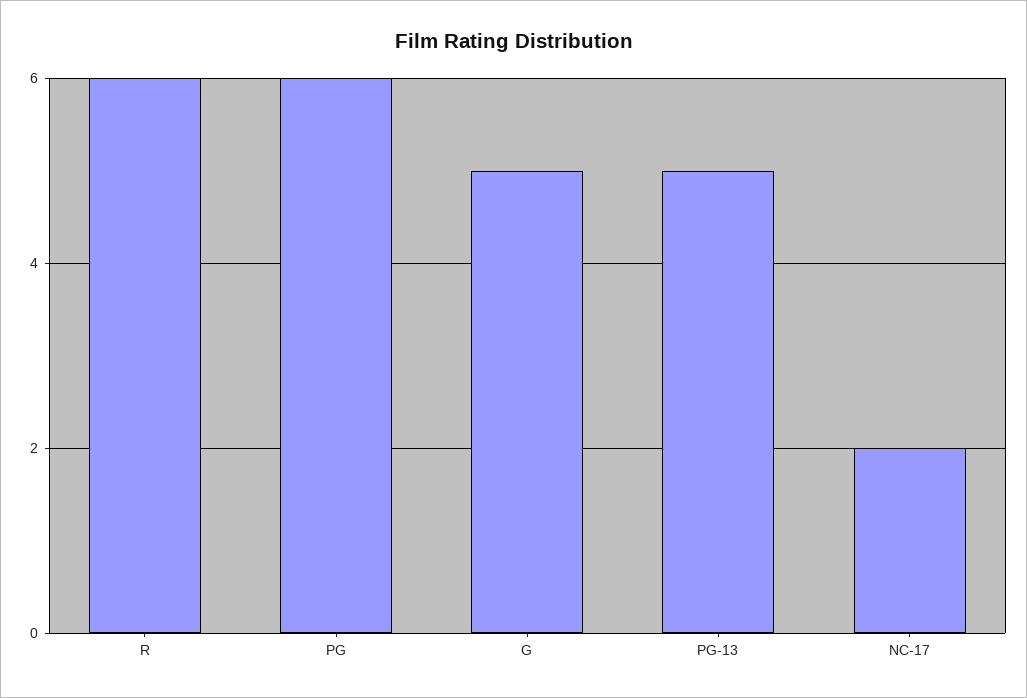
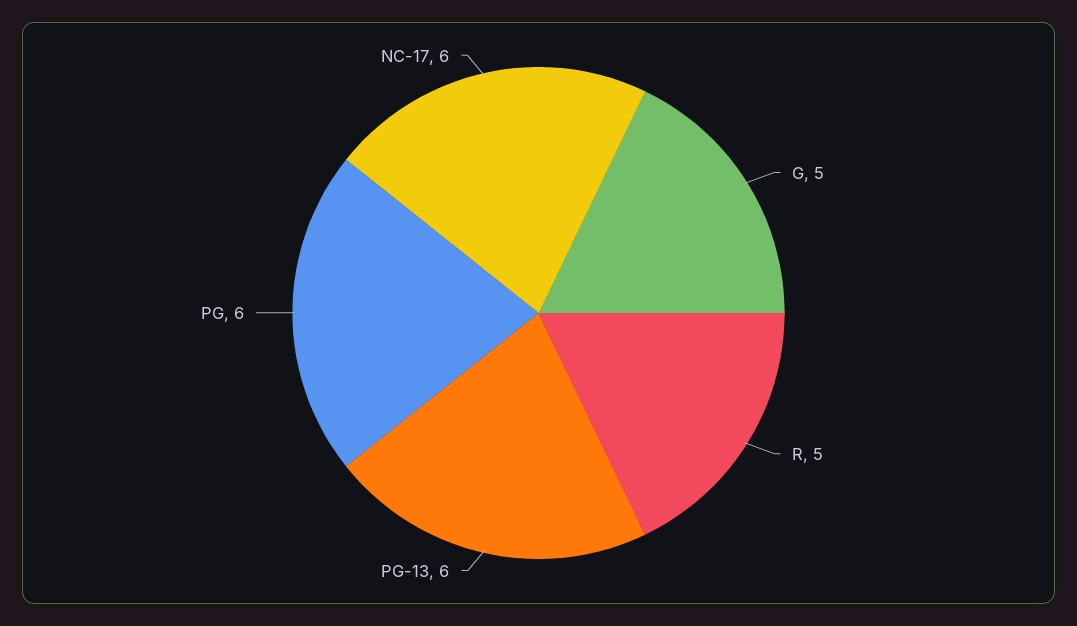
R: 6 -> 5
PG-13: 5 -> 6
NC-17: 2 -> 6

